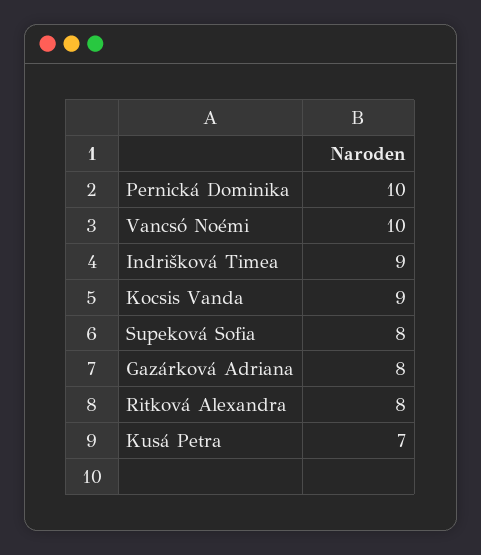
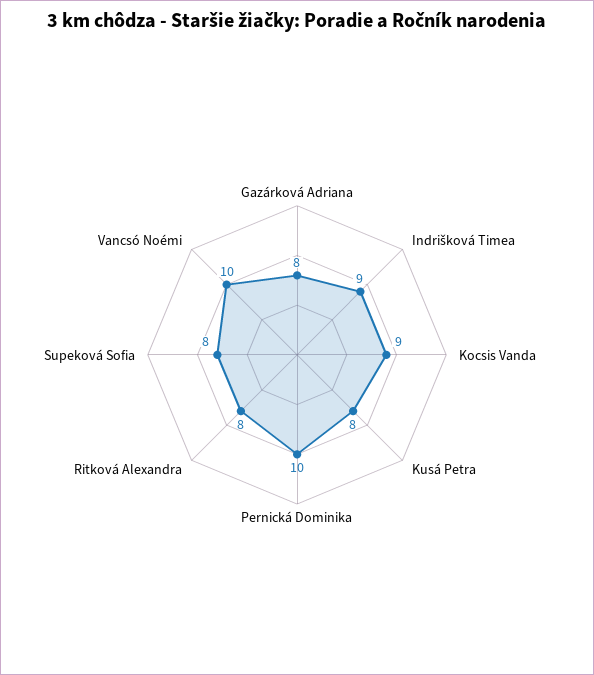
Kusá Petra: 7 -> 8

